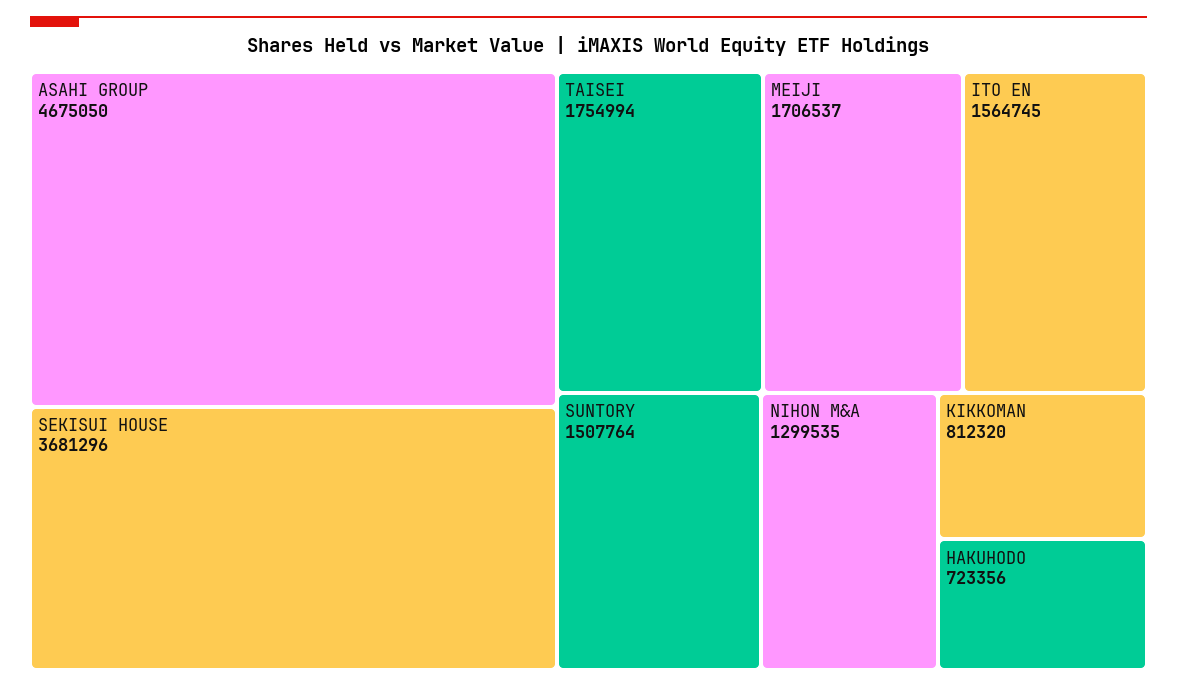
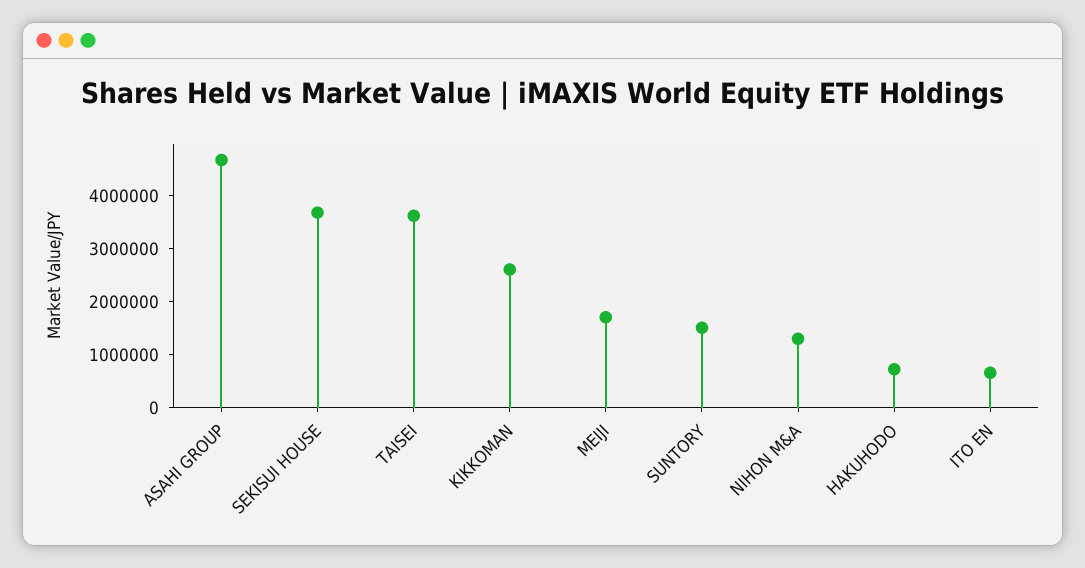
TAISEI: 1754994 -> 3600000
ITO EN: 1564745 -> 600000
KIKKOMAN: 812320 -> 2600000

